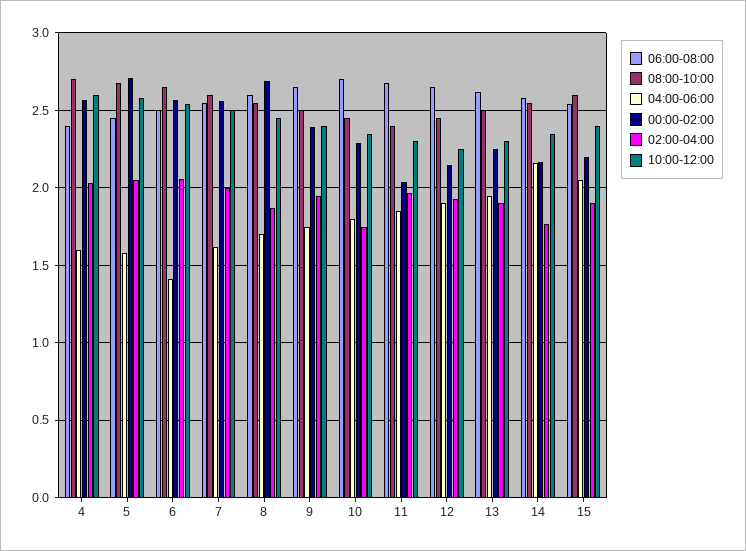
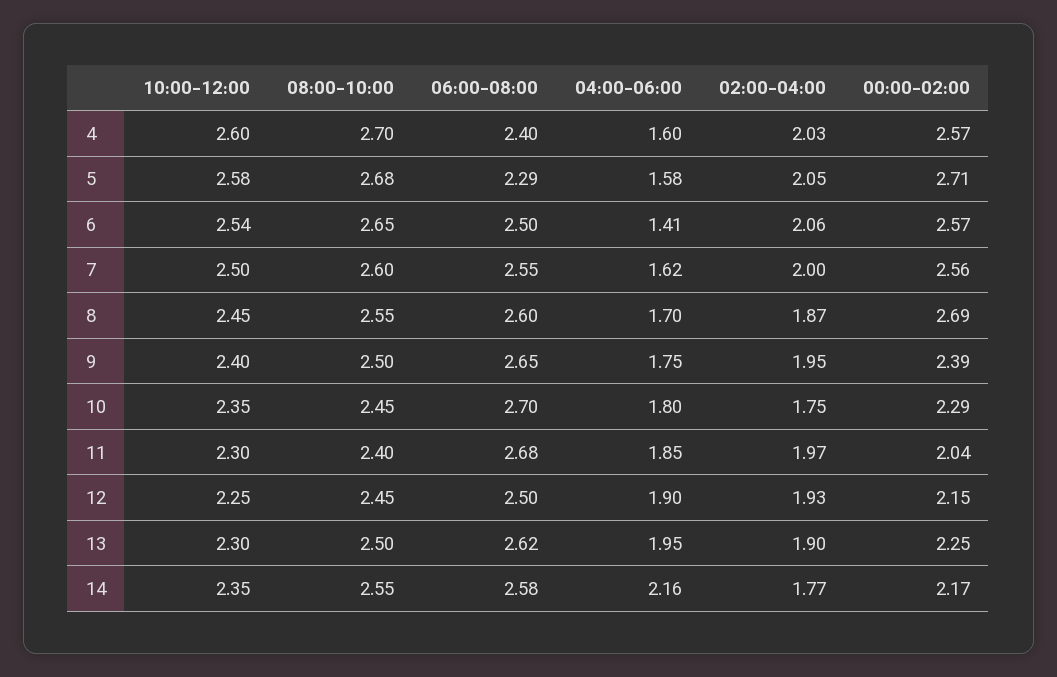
06:00-08:00, 5: 2.45 -> 2.29
06:00-08:00, 12: 2.65 -> 2.5
06:00-08:00, 15: 2.55 -> none
08:00-10:00, 15: 2.6 -> none
04:00-06:00, 15: 2.05 -> none
00:00-02:00, 15: 2.2 -> none
02:00-04:00, 15: 1.9 -> none
10:00-12:00, 15: 2.4 -> none

